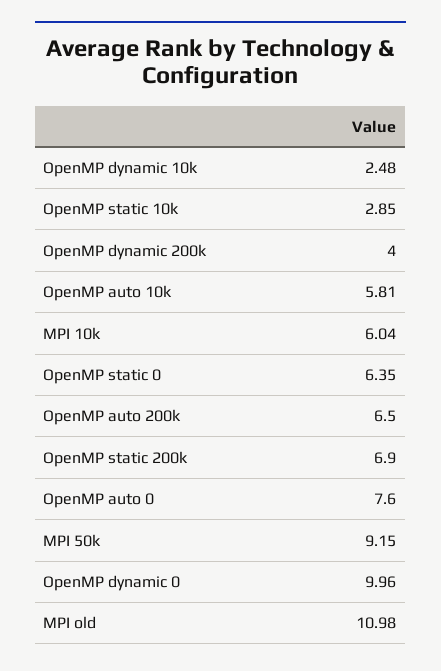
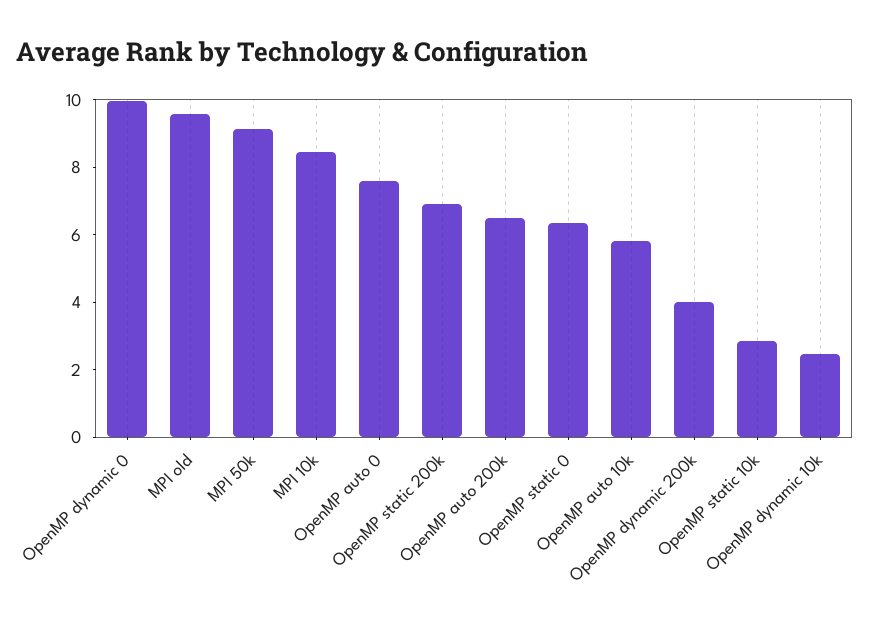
MPI 10k: 6.04 -> 8.5
MPI old: 10.98 -> 9.5

